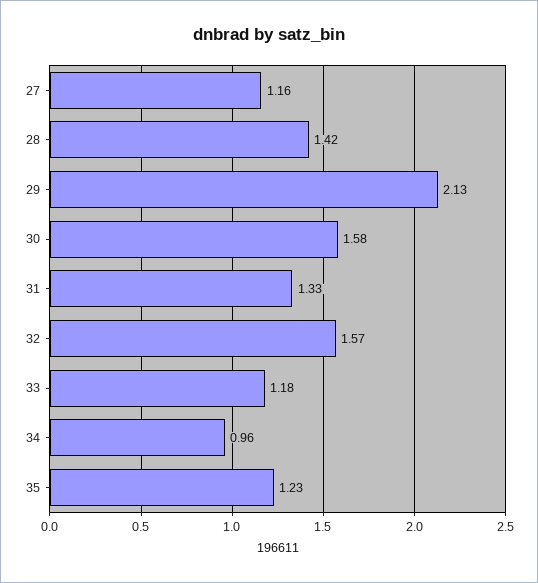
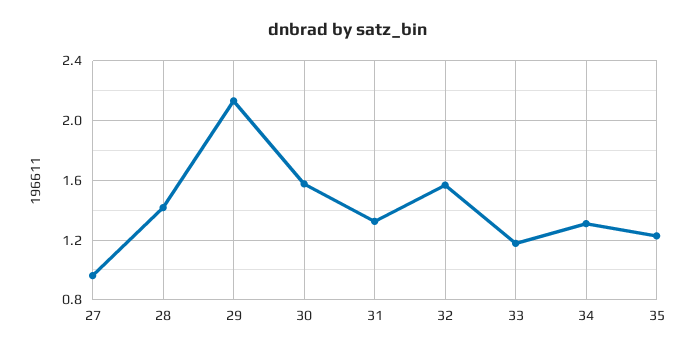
27: 1.16 -> 0.95
34: 0.96 -> 1.3

